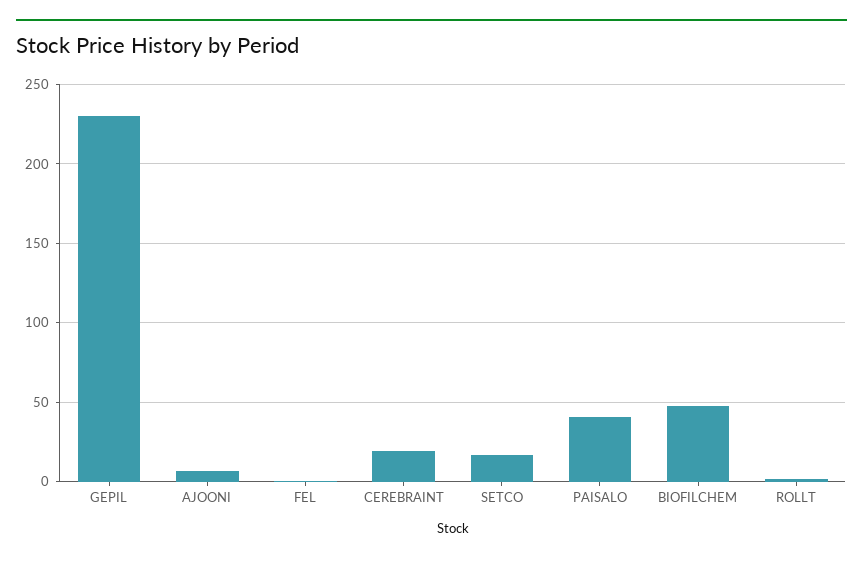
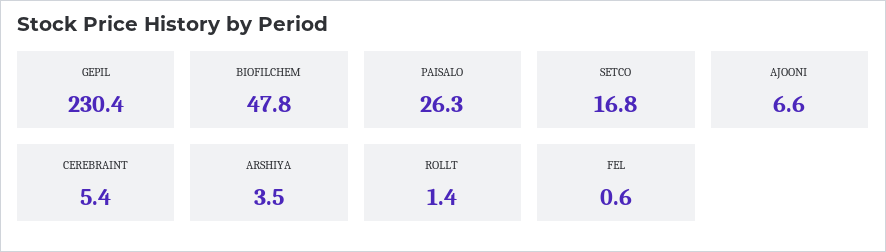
CEREBRAINT: 20 -> 5.4
PAISALO: 40 -> 26.3
ARSHIYA: none -> 3.5

